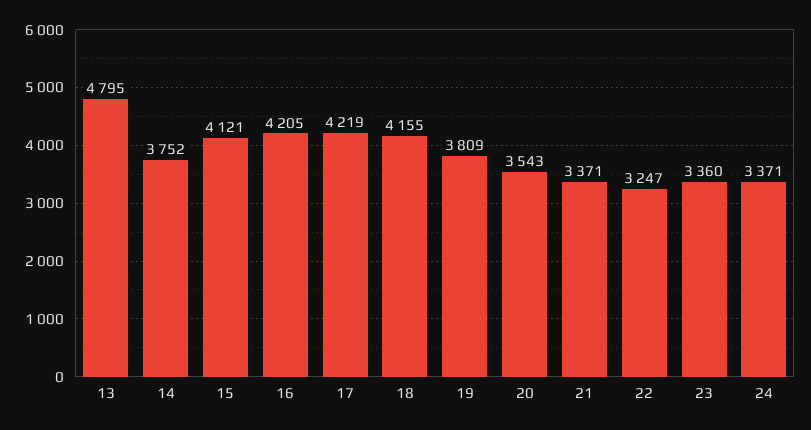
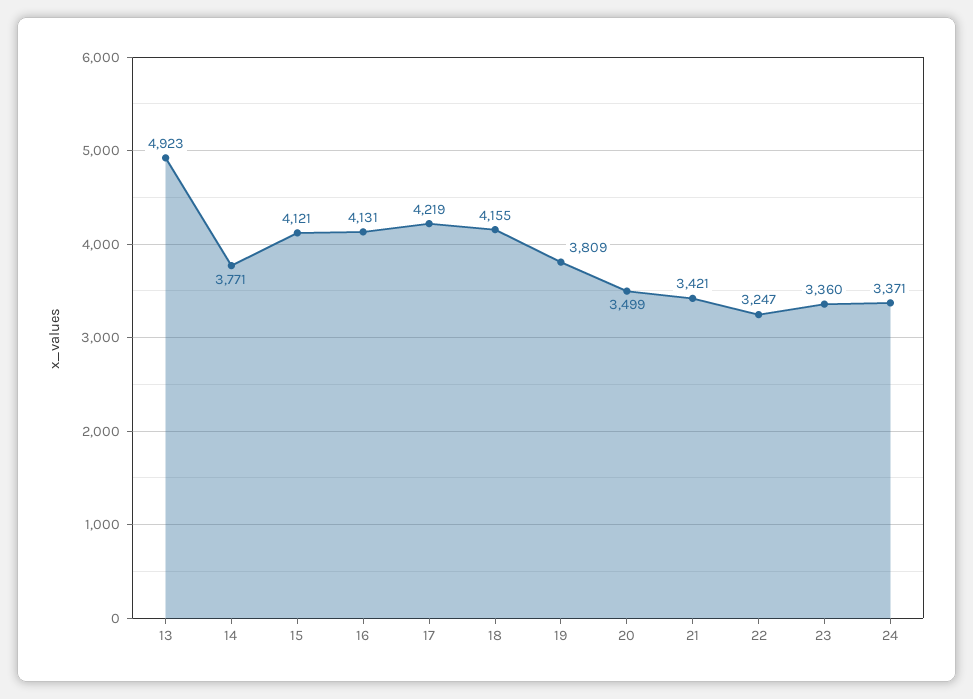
13: 4795 -> 4923
14: 3752 -> 3771
16: 4205 -> 4131
20: 3543 -> 3499
21: 3371 -> 3421

